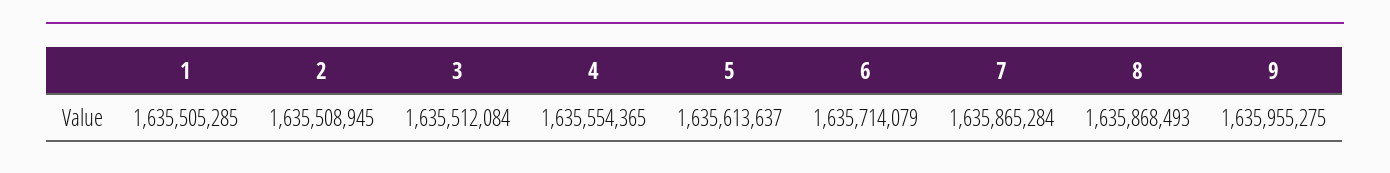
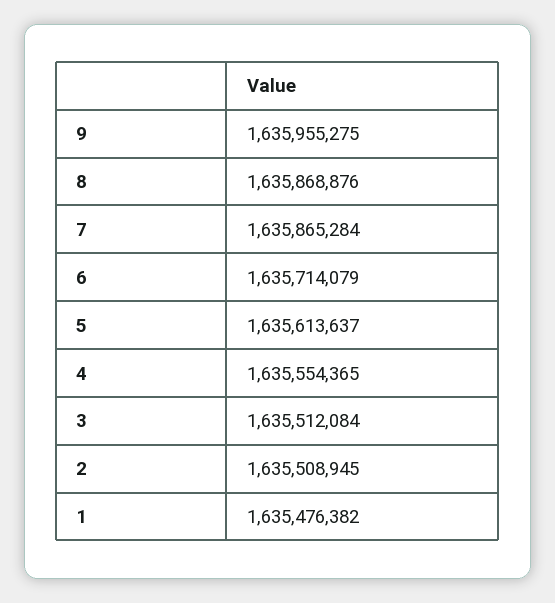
1: 1635505285 -> 1635476382
8: 1635868493 -> 1635868876

